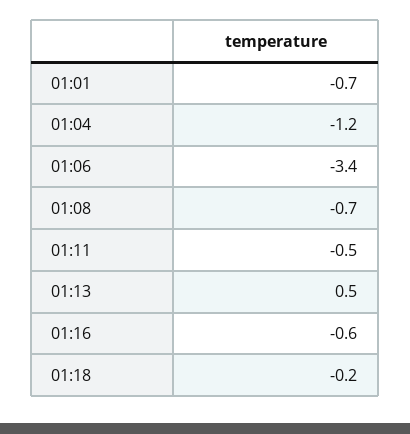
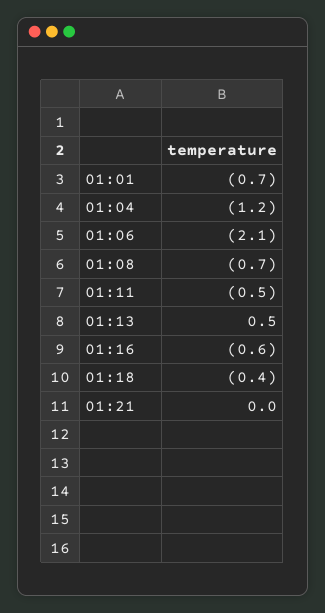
01:06: -3.4 -> -2.1
01:18: -0.2 -> -0.4
01:21: none -> 0

